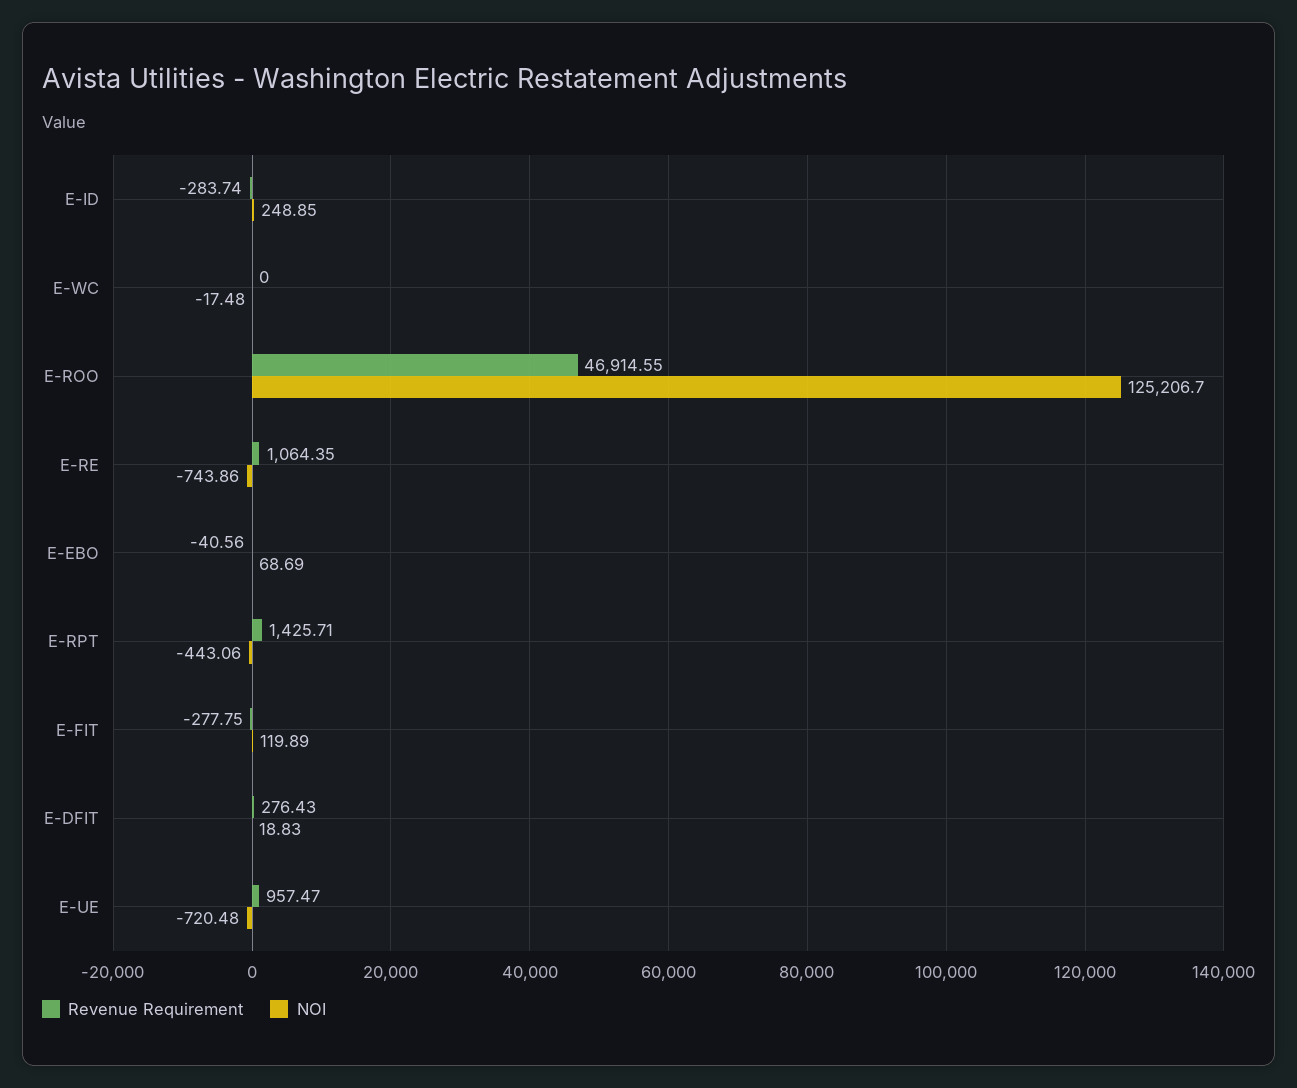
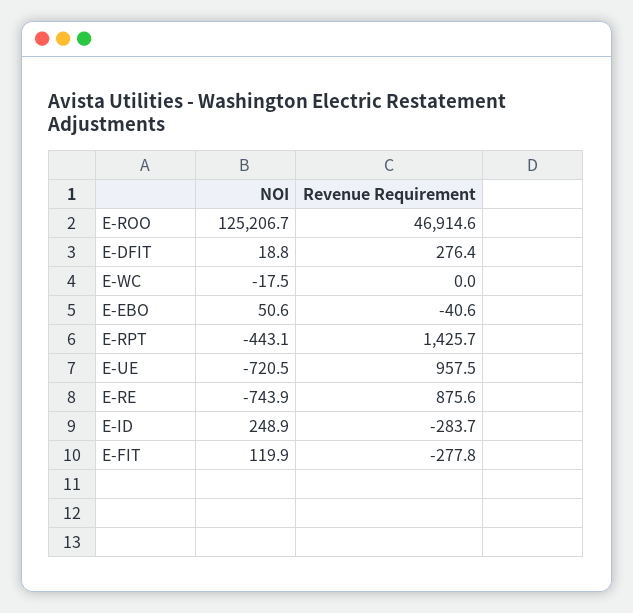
Revenue Requirement, E-RE: 1064.35 -> 875.6
NOI, E-EBO: 68.69 -> 50.6

